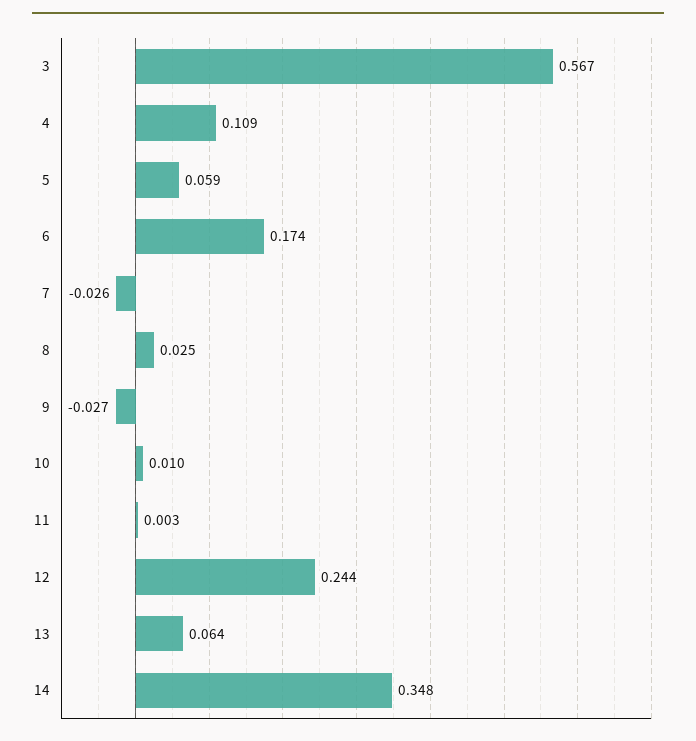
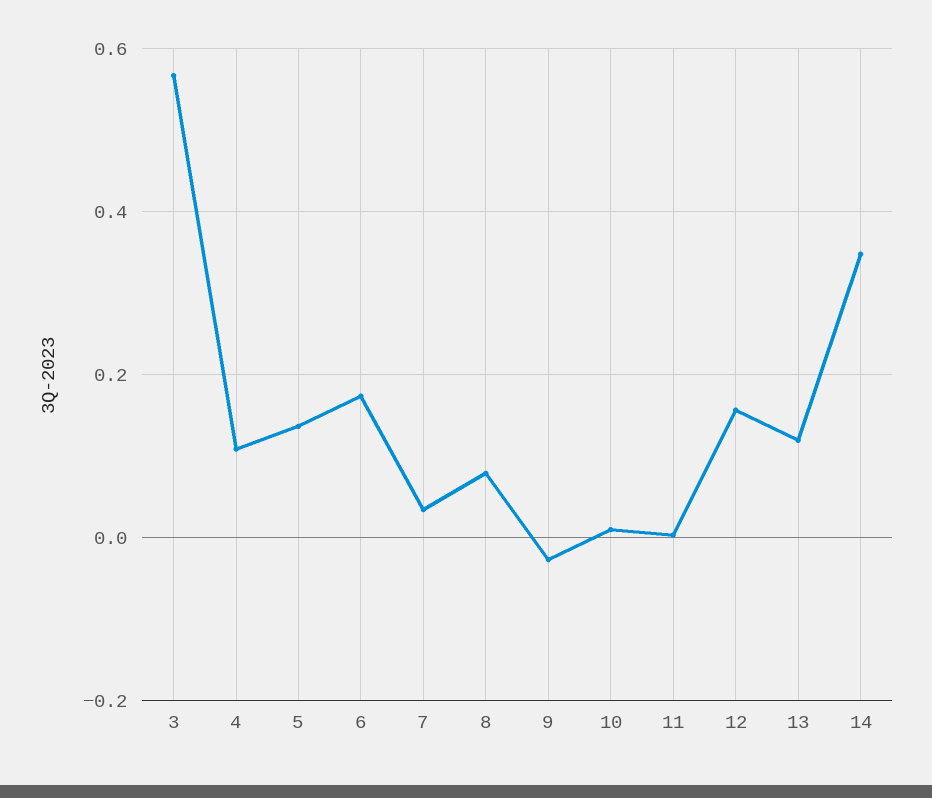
5: 0.059 -> 0.14
7: -0.026 -> 0.04
8: 0.025 -> 0.08
12: 0.244 -> 0.16
13: 0.064 -> 0.12

